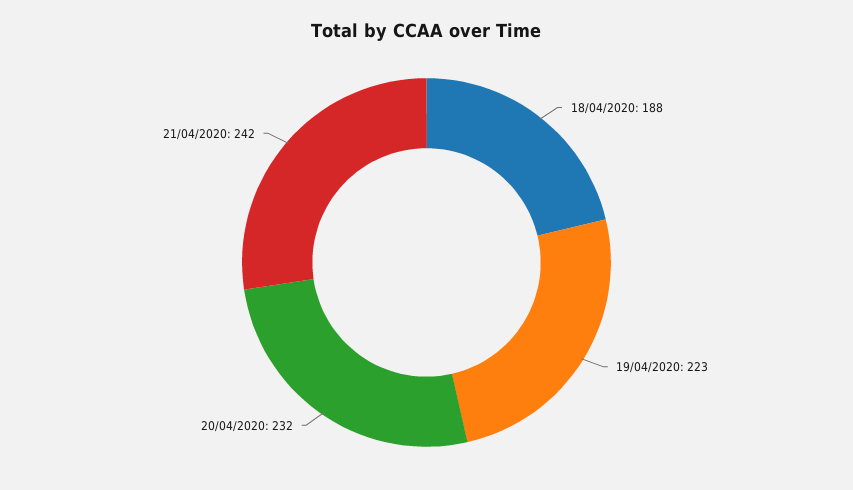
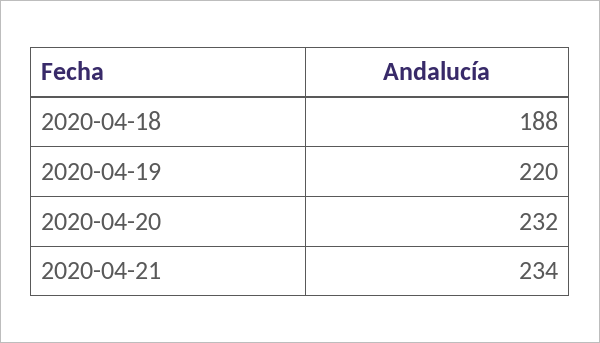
19/04/2020: 223 -> 220
21/04/2020: 242 -> 234

